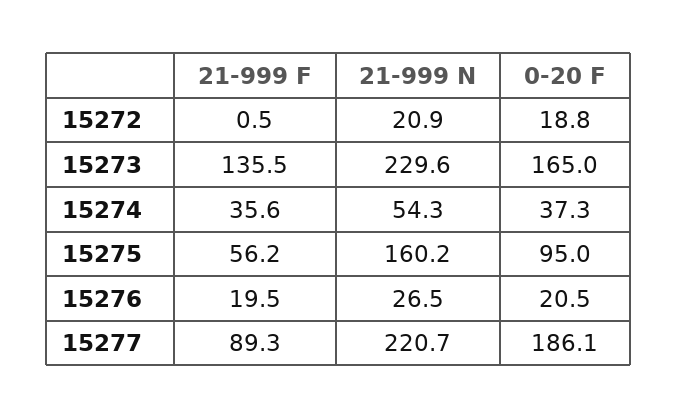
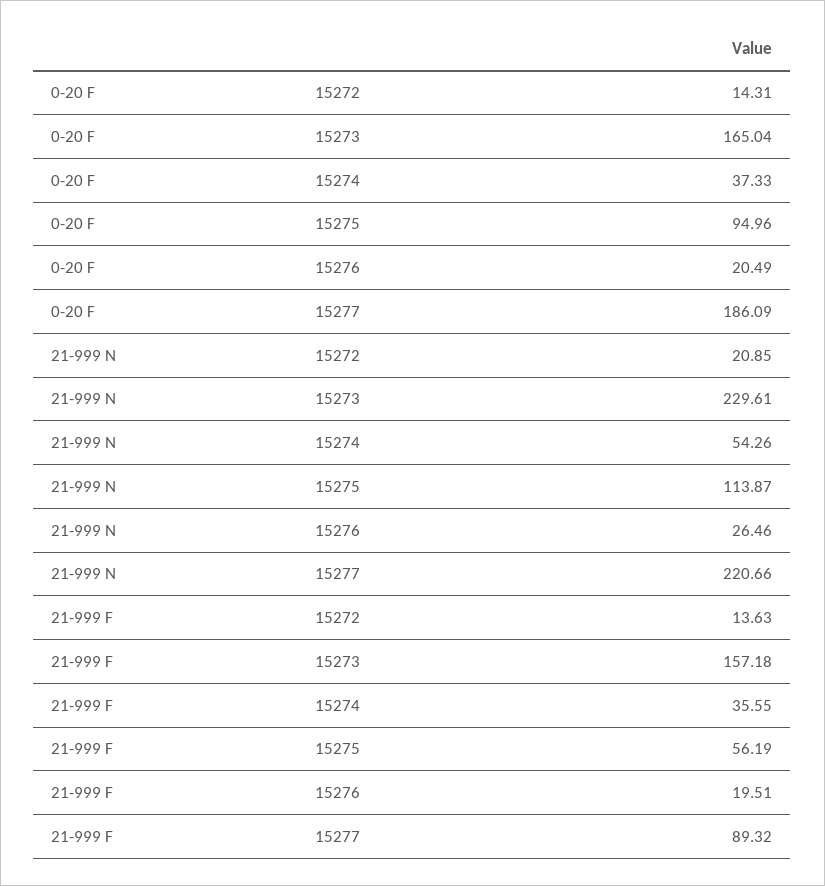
21-999 F, 15272: 0.5 -> 13.63
0-20 F, 15272: 18.8 -> 14.31
21-999 F, 15273: 135.5 -> 157.18
21-999 N, 15275: 160.2 -> 113.87

